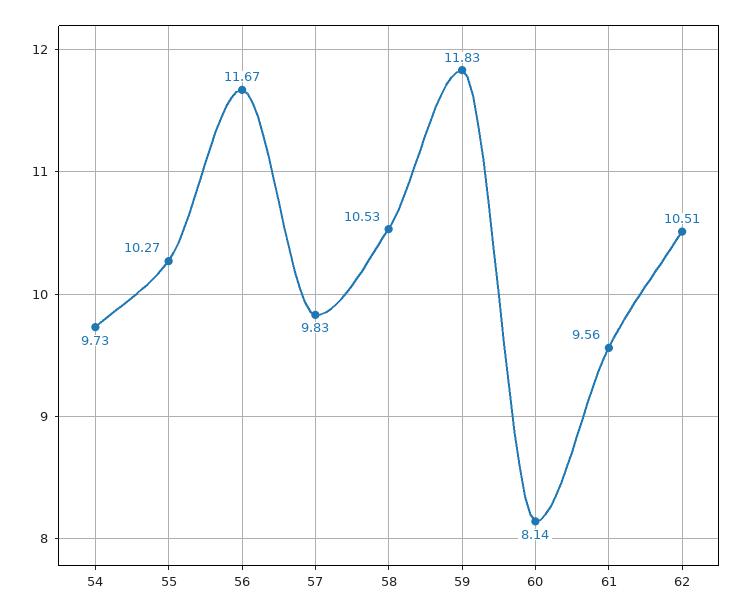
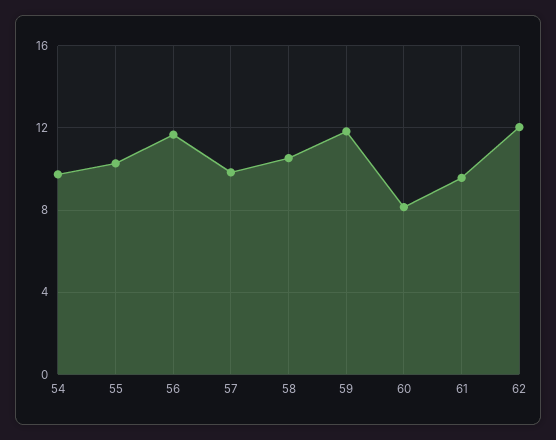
62: 10.51 -> 12

